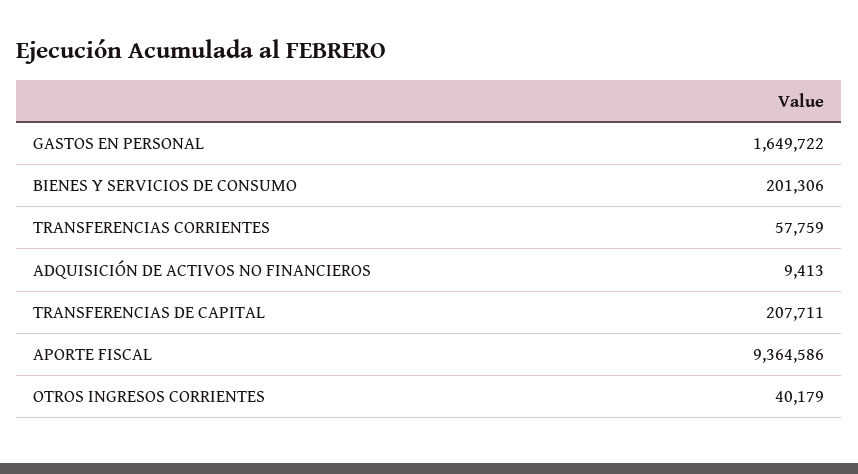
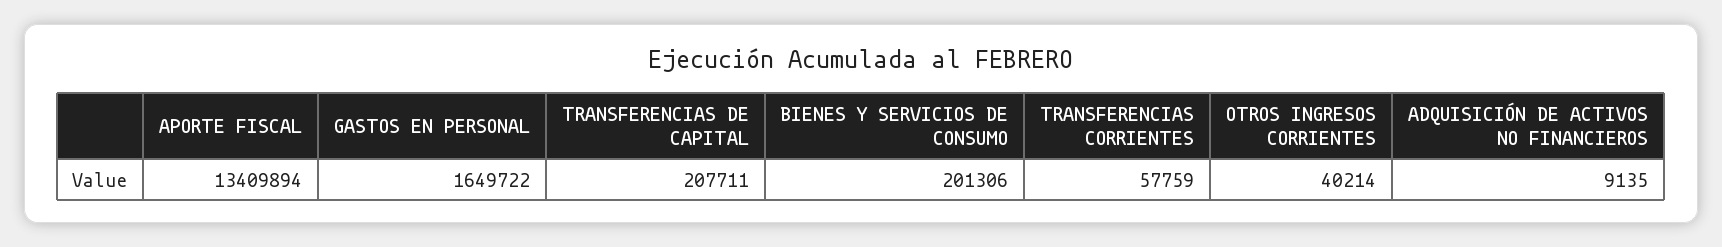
ADQUISICIÓN DE ACTIVOS NO FINANCIEROS: 9413 -> 9135
APORTE FISCAL: 9364586 -> 13409894
OTROS INGRESOS CORRIENTES: 40179 -> 40214

